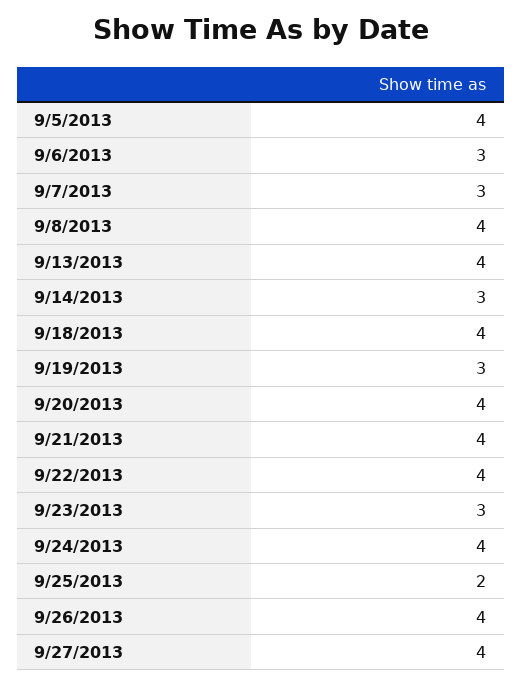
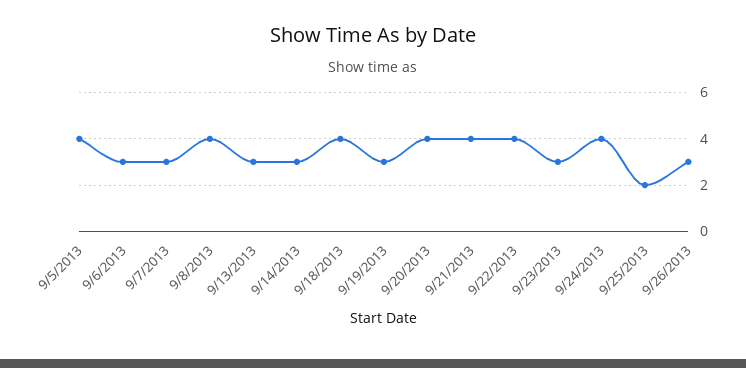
9/13/2013: 4 -> 3
9/26/2013: 4 -> 3
9/27/2013: 4 -> none

